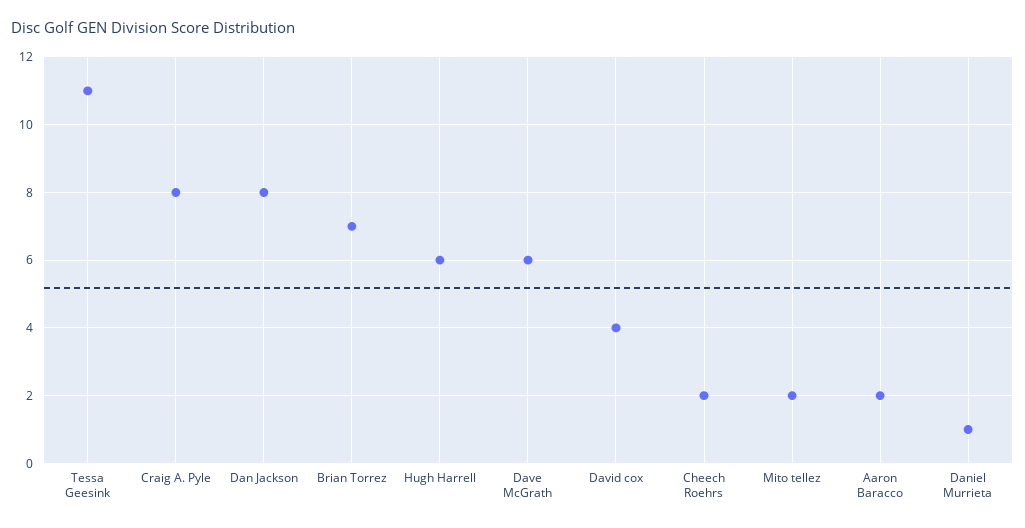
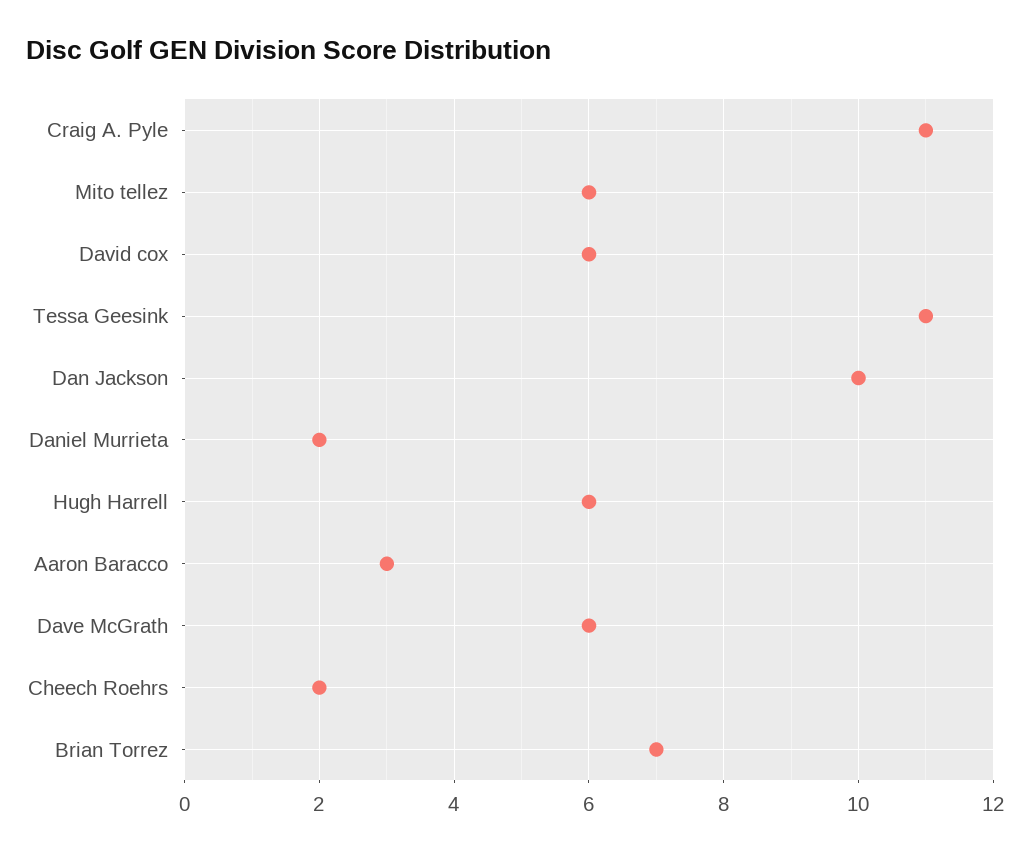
Craig A. Pyle: 8 -> 11
Dan Jackson: 8 -> 10
David cox: 4 -> 6
Mito tellez: 2 -> 6
Aaron Baracco: 2 -> 3
Daniel Murrieta: 1 -> 2

